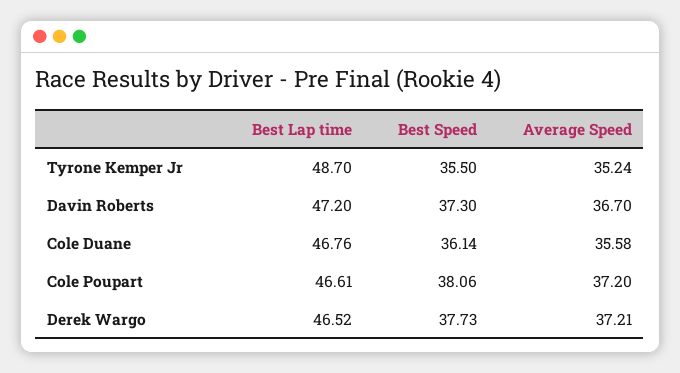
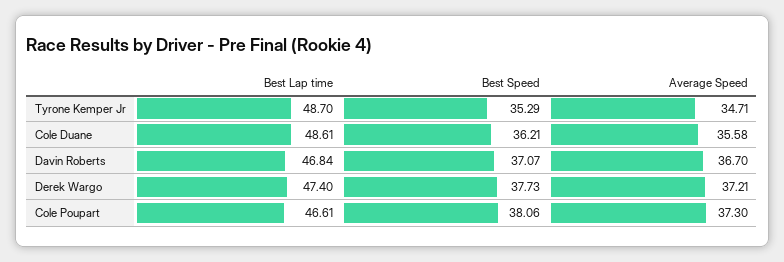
Best Speed, Tyrone Kemper Jr: 35.5 -> 35.29
Average Speed, Tyrone Kemper Jr: 35.24 -> 34.71
Best Lap time, Davin Roberts: 47.2 -> 46.84
Best Speed, Davin Roberts: 37.3 -> 37.07
Best Lap time, Cole Duane: 46.76 -> 48.61
Best Speed, Cole Duane: 36.14 -> 36.21
Average Speed, Cole Poupart: 37.2 -> 37.3
Best Lap time, Derek Wargo: 46.52 -> 47.4

